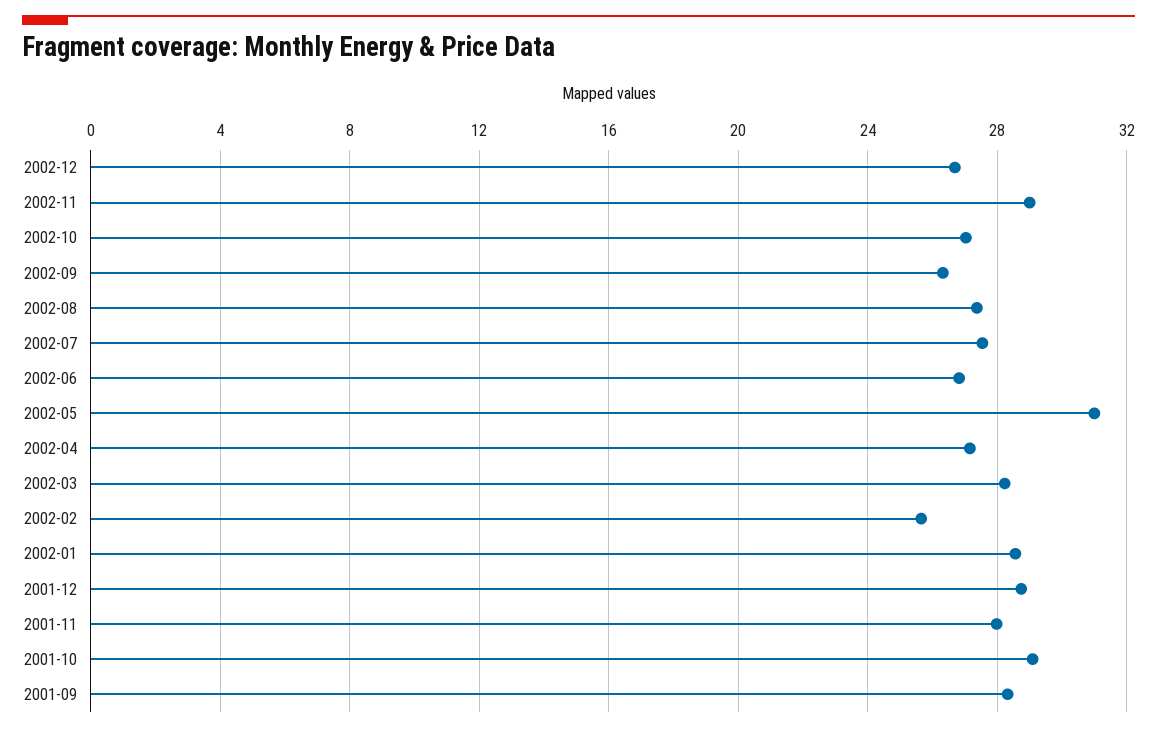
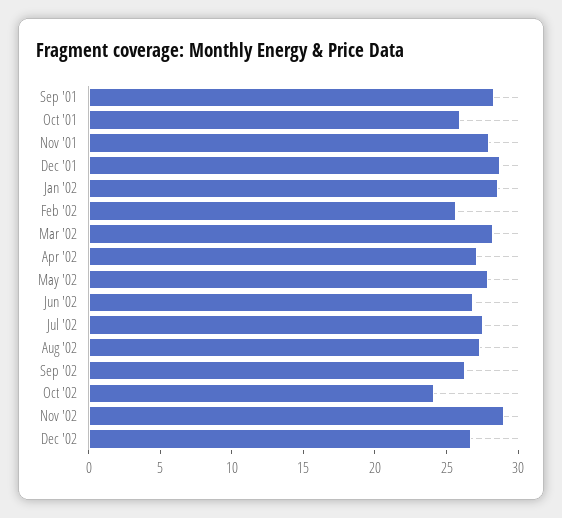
2002-10: 27 -> 24
2002-05: 31 -> 28
2001-10: 29 -> 26

